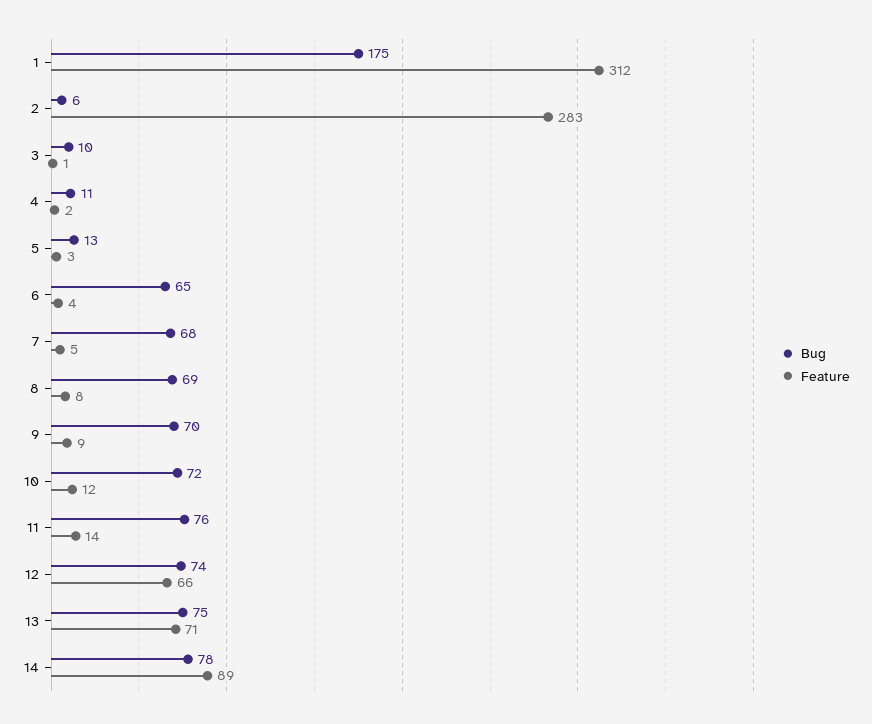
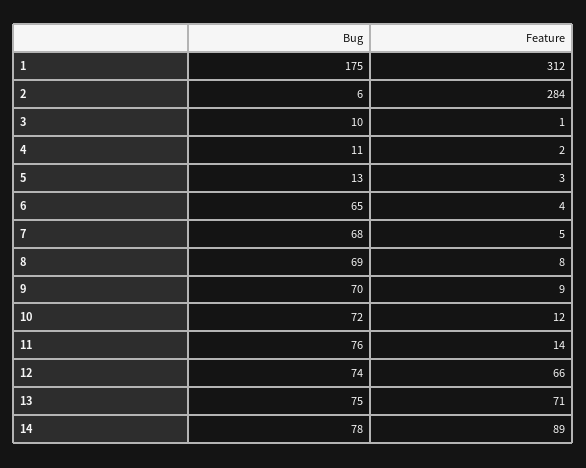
Feature, 2: 283 -> 284

